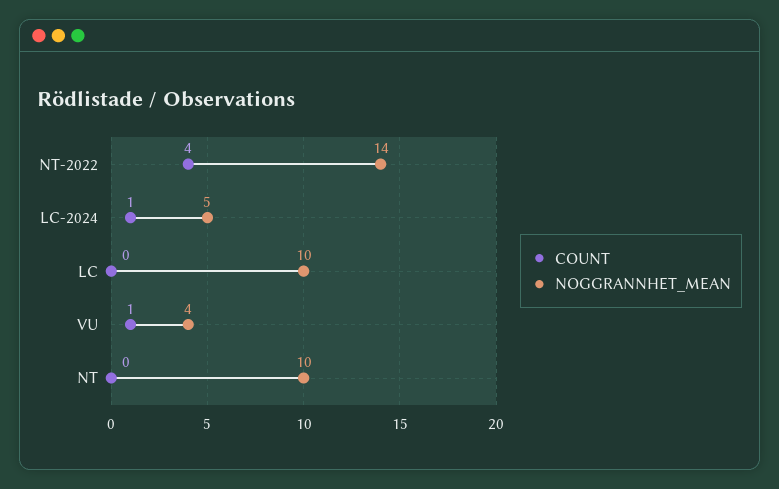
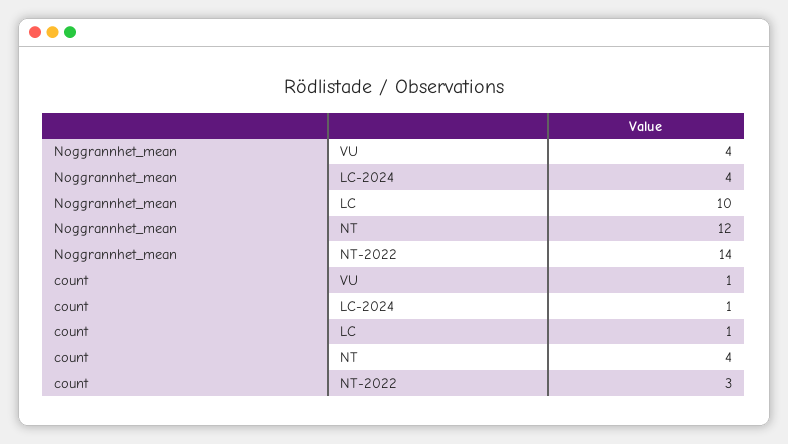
COUNT, NT-2022: 4 -> 3
NOGGRANNHET_MEAN, LC-2024: 5 -> 4
COUNT, LC: 0 -> 1
COUNT, NT: 0 -> 4
NOGGRANNHET_MEAN, NT: 10 -> 12

